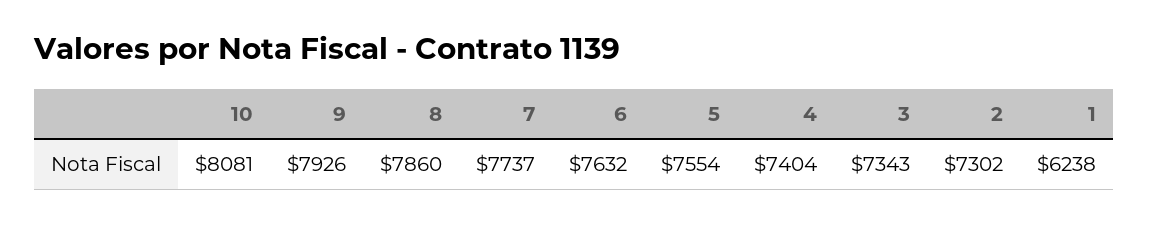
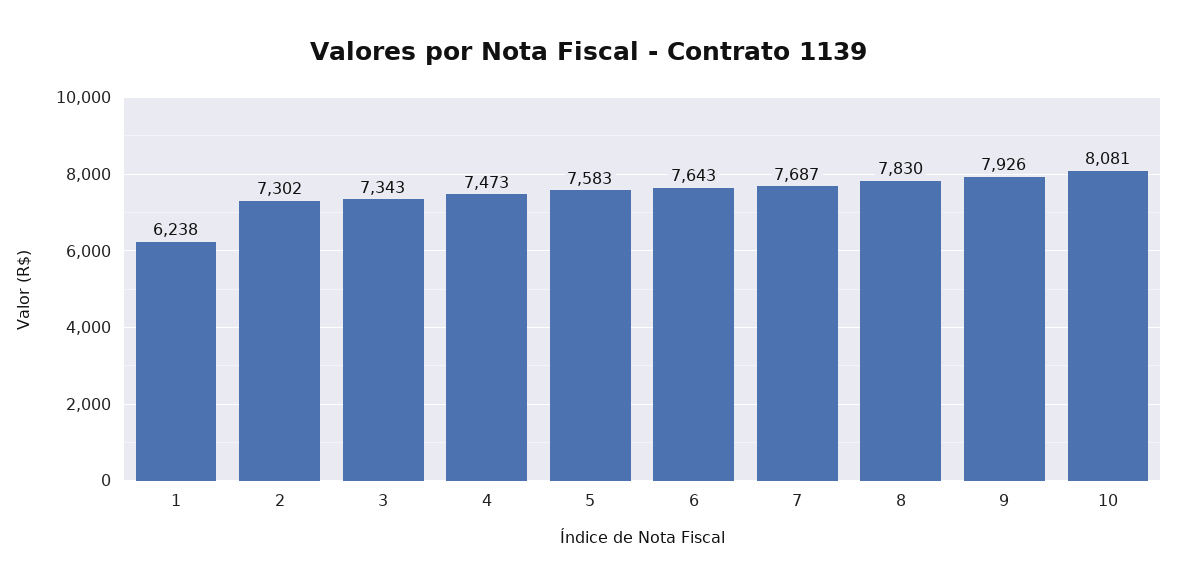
8: 7860 -> 7830
7: 7737 -> 7687
6: 7632 -> 7643
5: 7554 -> 7583
4: 7404 -> 7473

